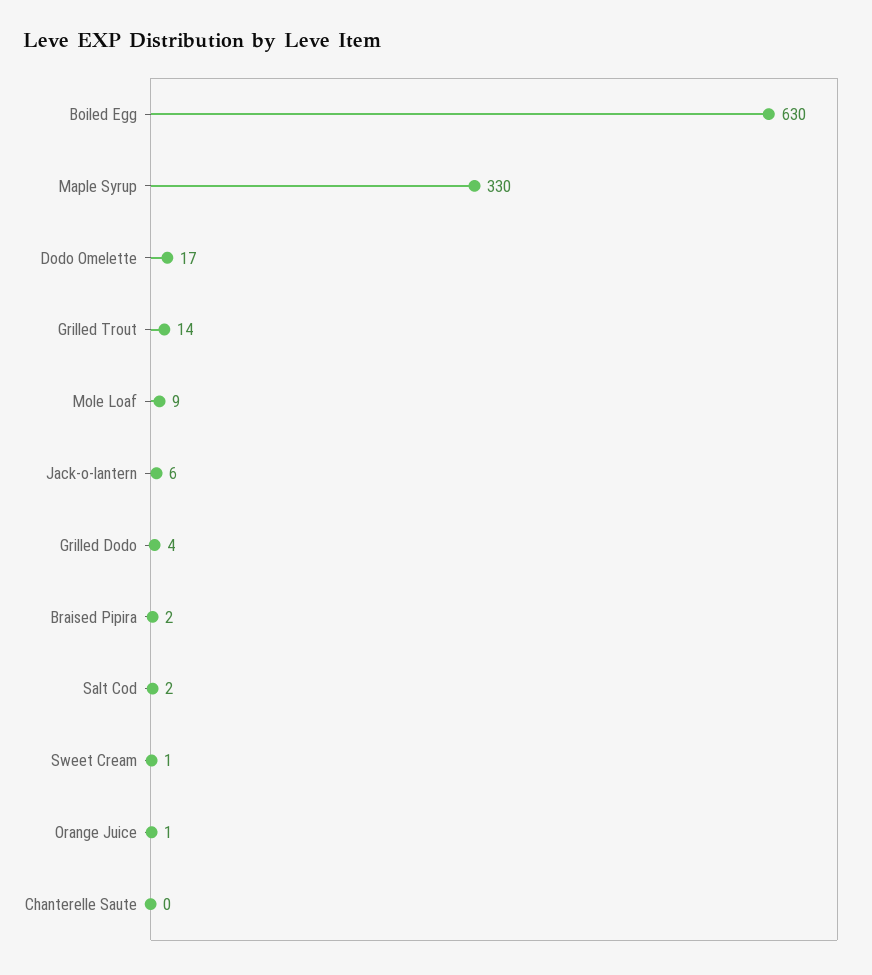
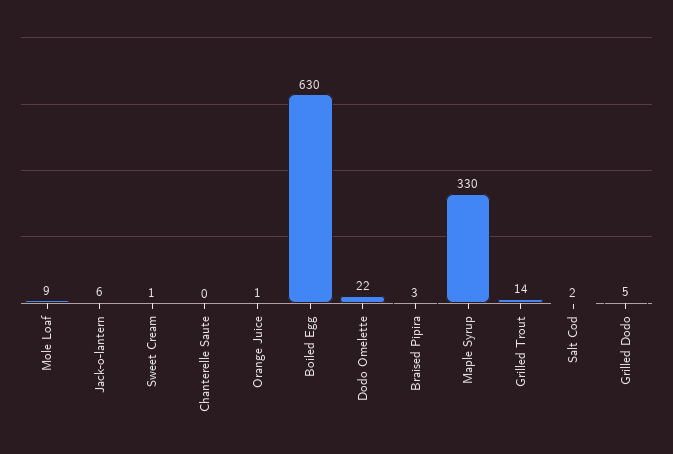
Dodo Omelette: 17 -> 22
Grilled Dodo: 4 -> 5
Braised Pipira: 2 -> 3

